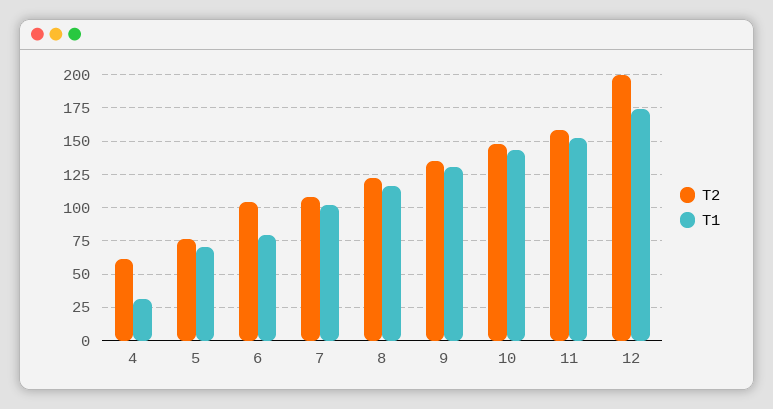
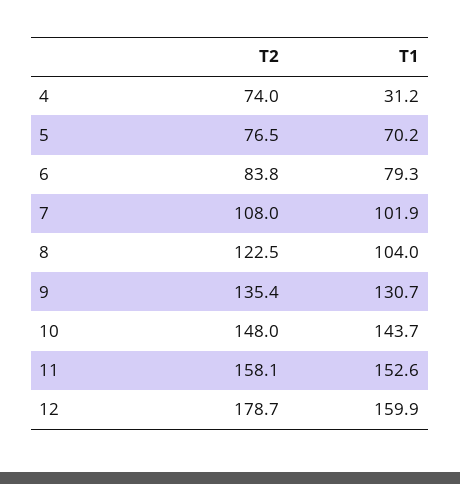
T2, 4: 60 -> 74
T2, 6: 105 -> 83.8
T1, 8: 115 -> 104
T2, 12: 200 -> 178.7
T1, 12: 175 -> 159.9

